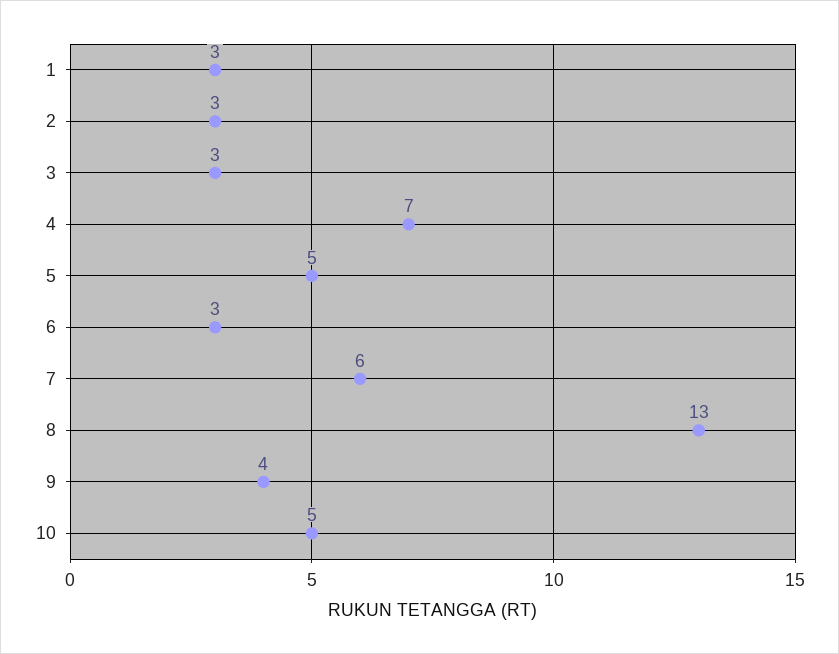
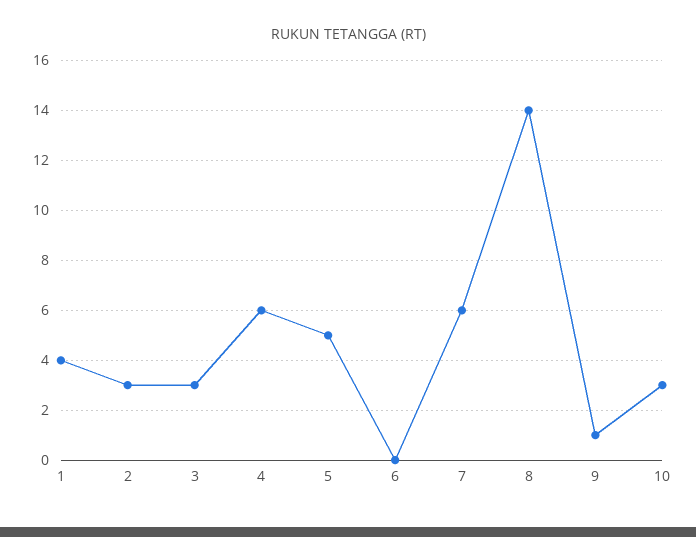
1: 3 -> 4
4: 7 -> 6
6: 3 -> 0
8: 13 -> 14
9: 4 -> 1
10: 5 -> 3

